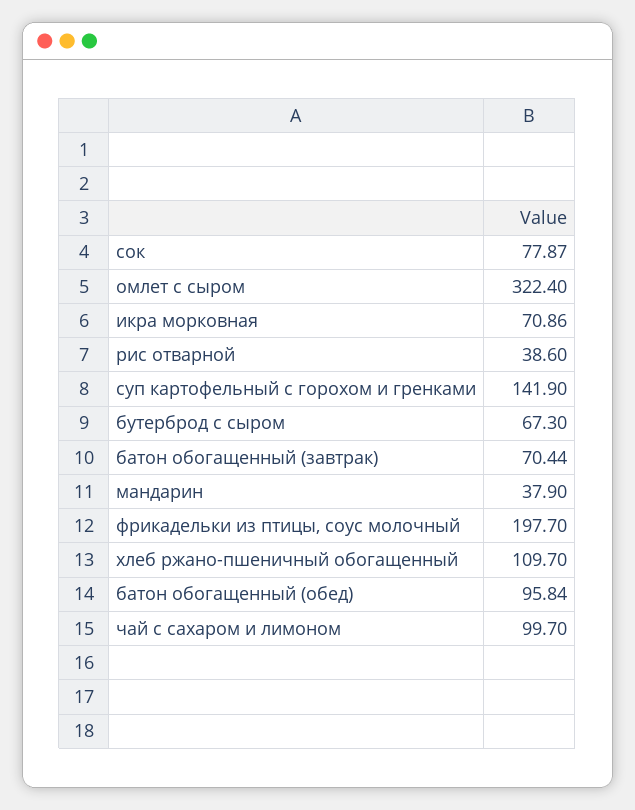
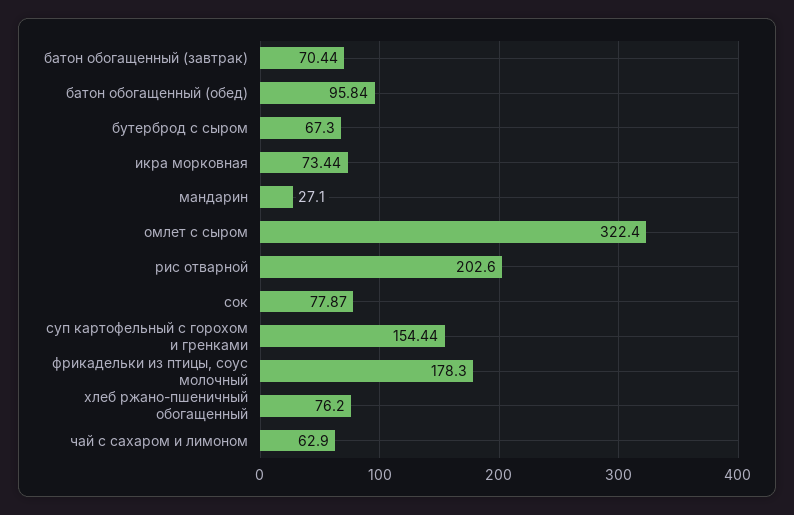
икра морковная: 70.86 -> 73.44
рис отварной: 38.6 -> 202.6
суп картофельный с горохом и гренками: 141.9 -> 154.44
мандарин: 37.9 -> 27.1
фрикадельки из птицы, соус молочный: 197.7 -> 178.3
хлеб ржано-пшеничный обогащенный: 109.7 -> 76.2
чай с сахаром и лимоном: 99.7 -> 62.9

